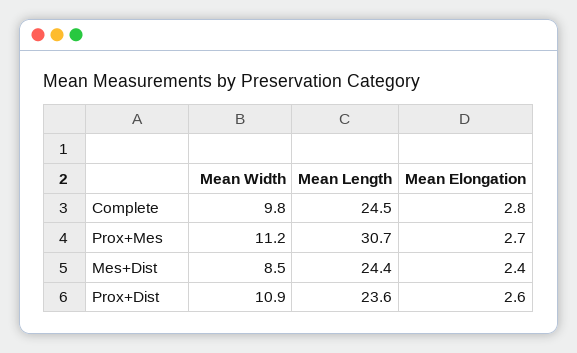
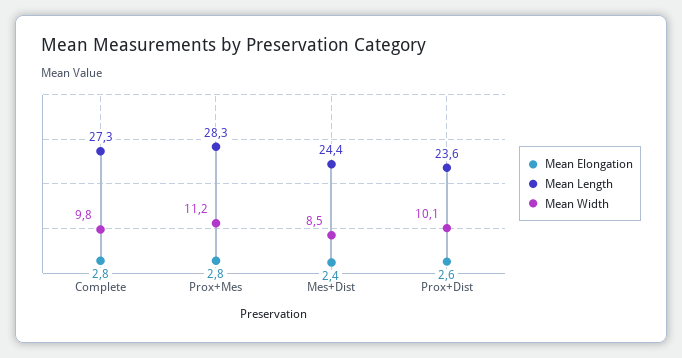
Mean Length, Complete: 24.5 -> 27.3
Mean Length, Prox+Mes: 30.7 -> 28.3
Mean Elongation, Prox+Mes: 2.7 -> 2.8
Mean Width, Prox+Dist: 10.9 -> 10.1

